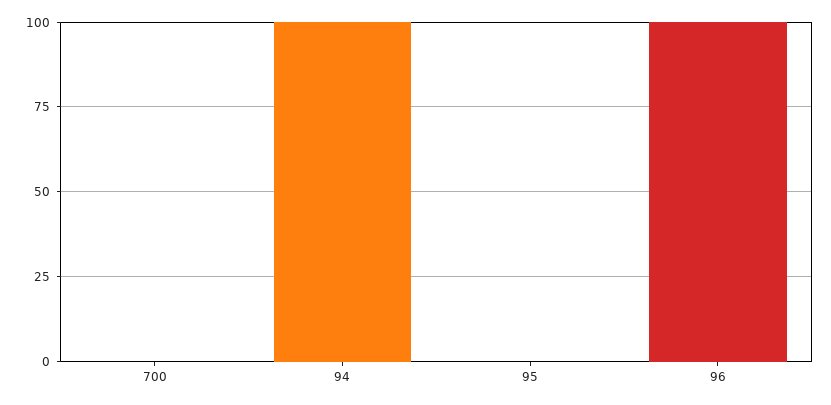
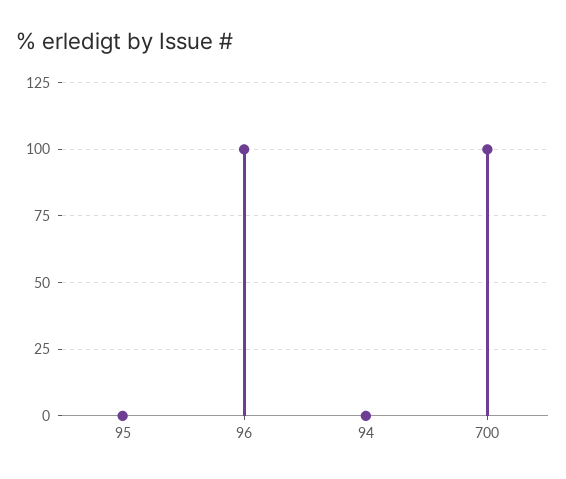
700: 0 -> 100
94: 100 -> 0

